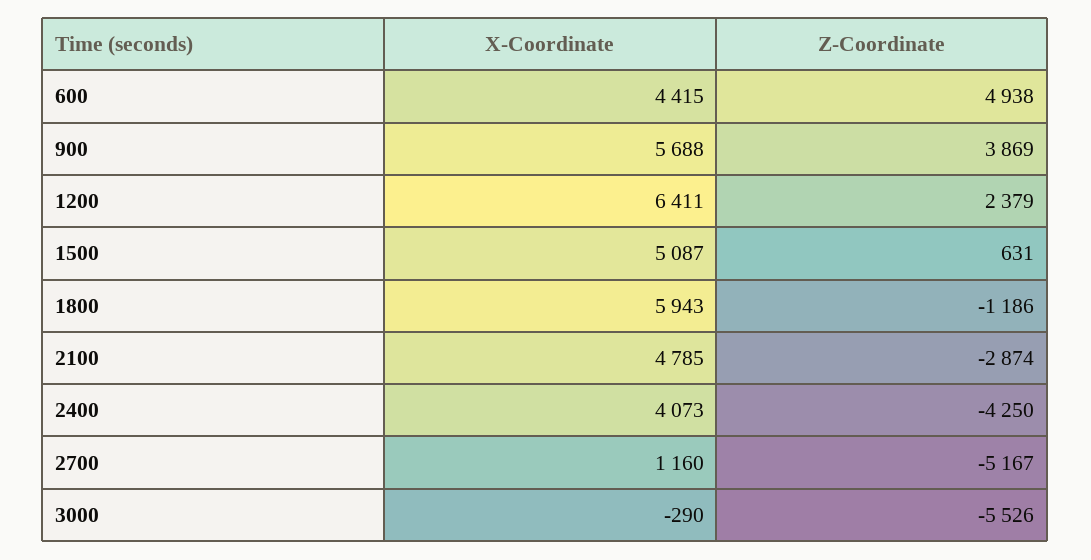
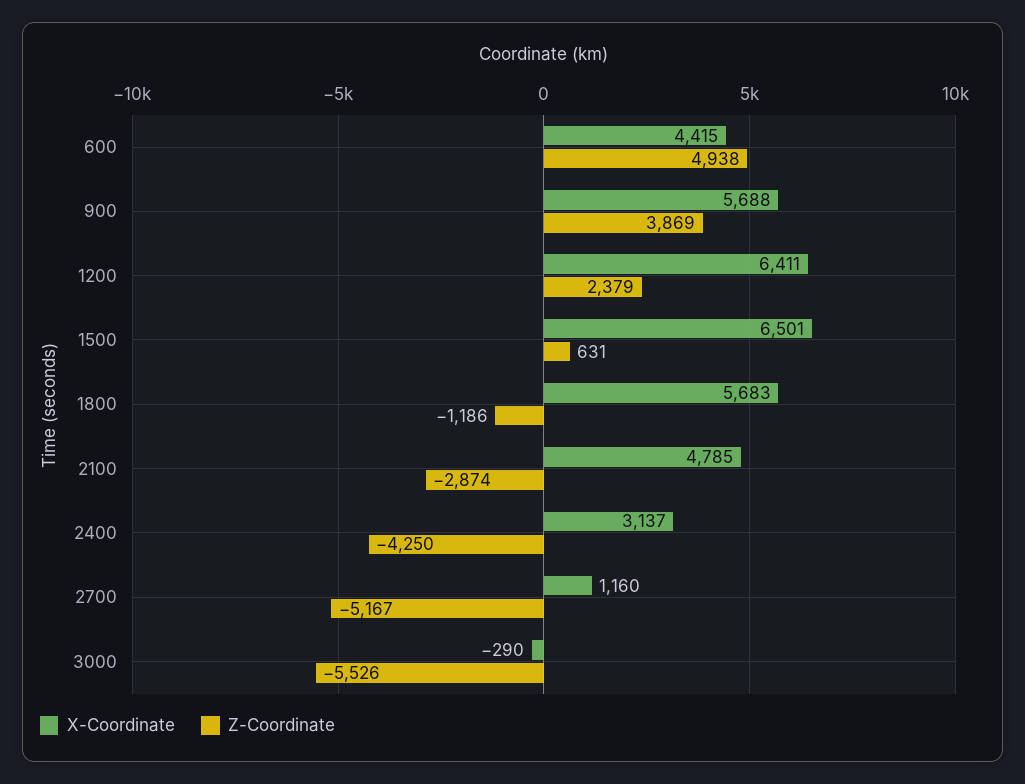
X-Coordinate, 1500: 5087 -> 6501
X-Coordinate, 1800: 5943 -> 5683
X-Coordinate, 2400: 4073 -> 3137

